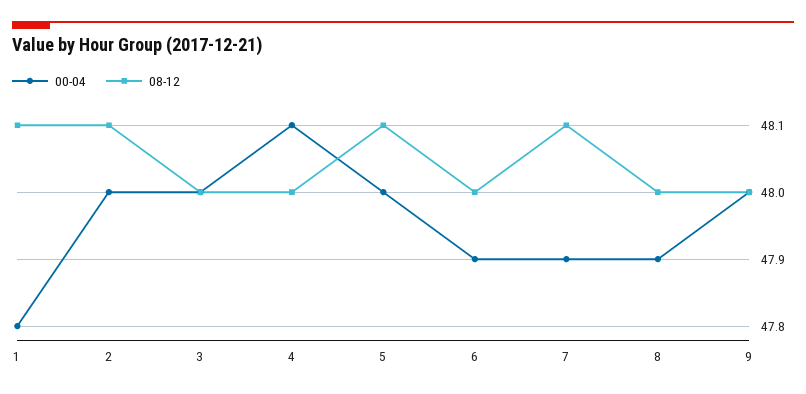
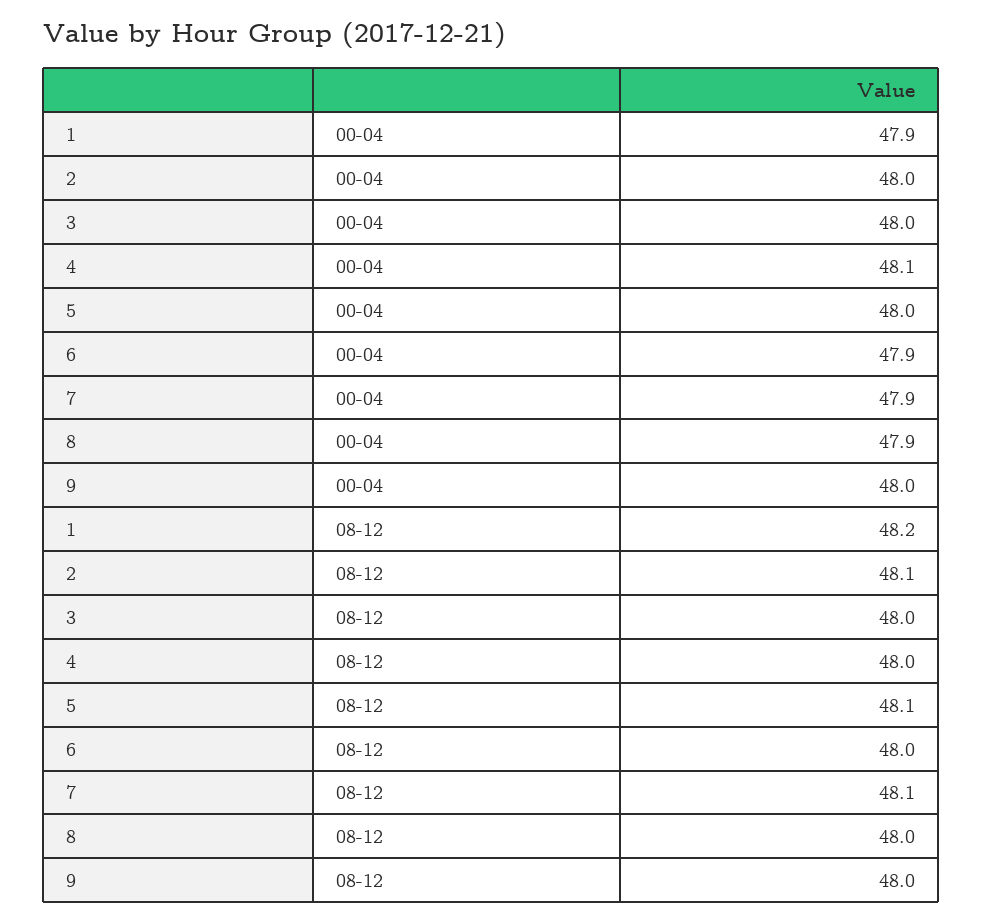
00-04, 1: 47.8 -> 47.9
08-12, 1: 48.1 -> 48.2

